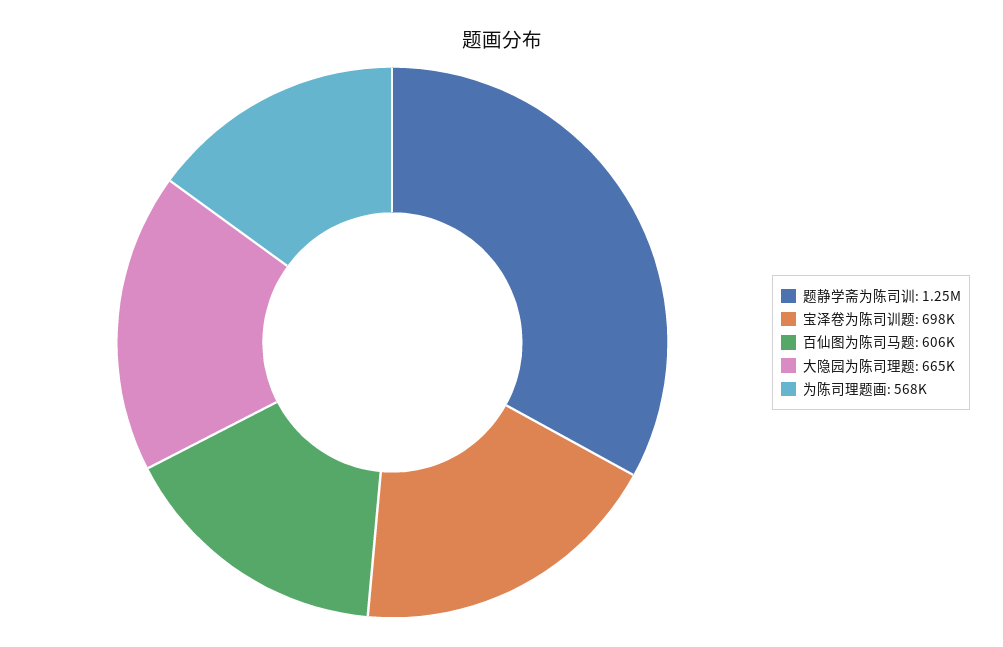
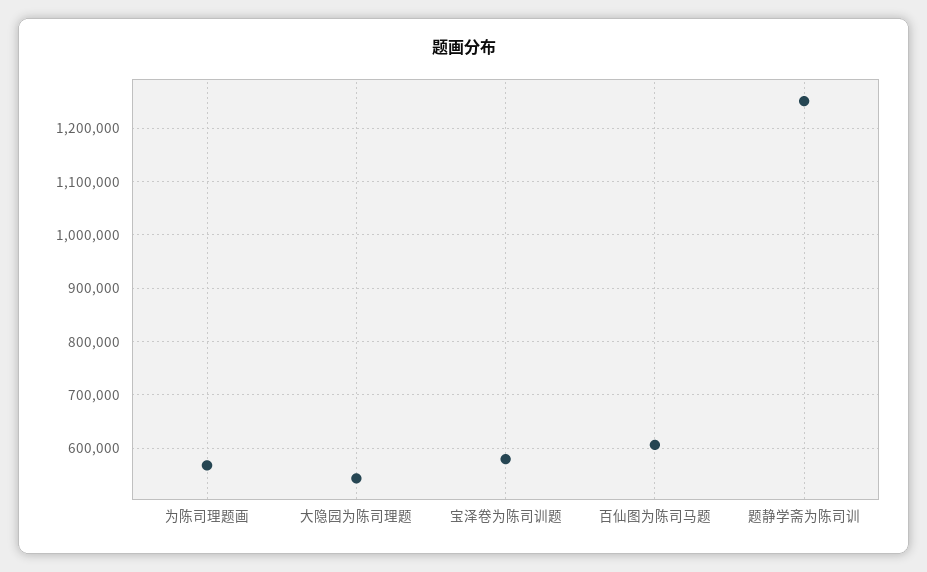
宝泽卷为陈司训题: 698000 -> 580000
大隐园为陈司理题: 665000 -> 540000

